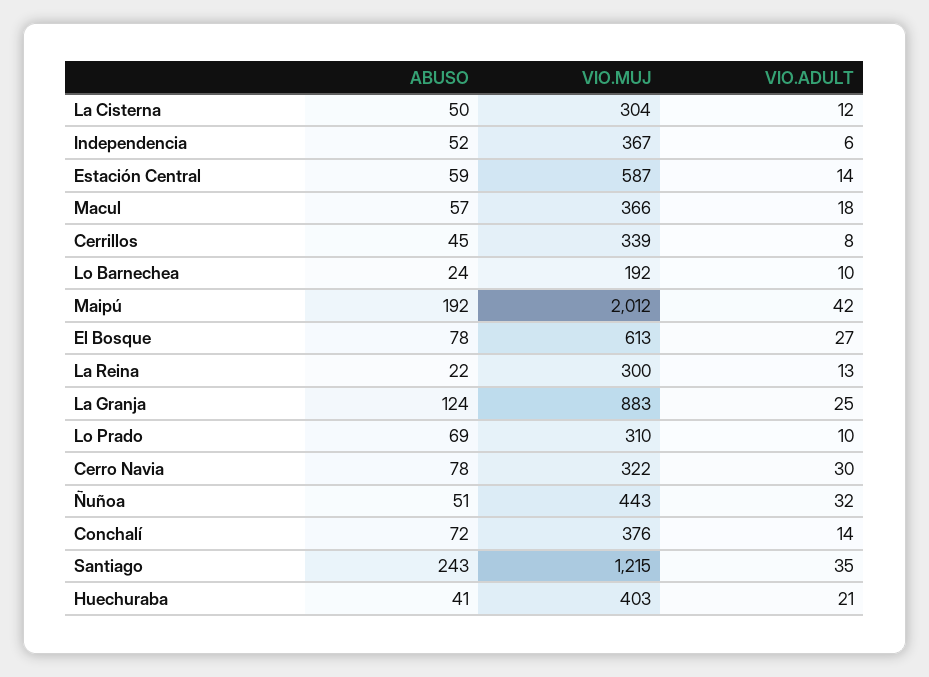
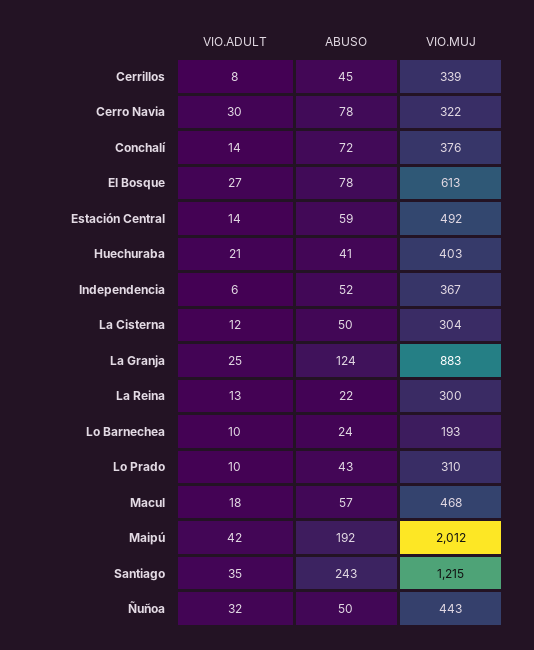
VIO.MUJ, Estación Central: 587 -> 492
VIO.MUJ, Macul: 366 -> 468
VIO.MUJ, Lo Barnechea: 192 -> 193
ABUSO, Lo Prado: 69 -> 43
ABUSO, Ñuñoa: 51 -> 50

